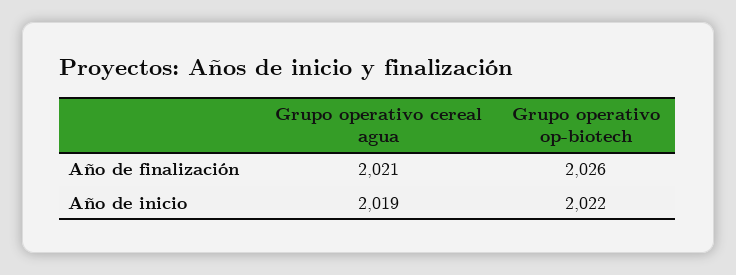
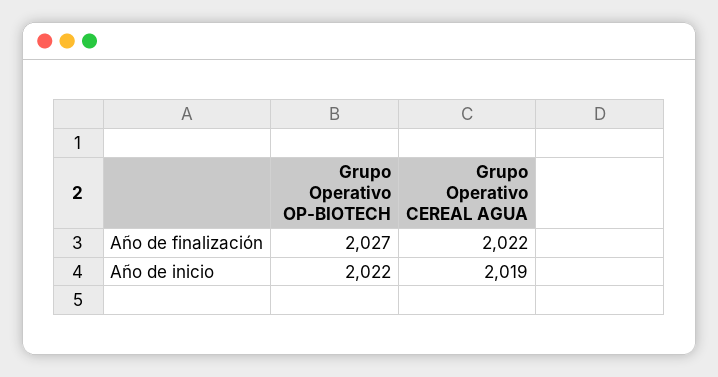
Grupo operativo cereal agua, Año de finalización: 2021 -> 2022
Grupo operativo op-biotech, Año de finalización: 2026 -> 2027

